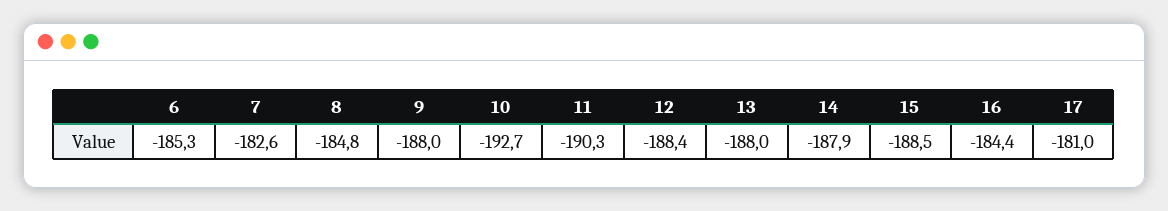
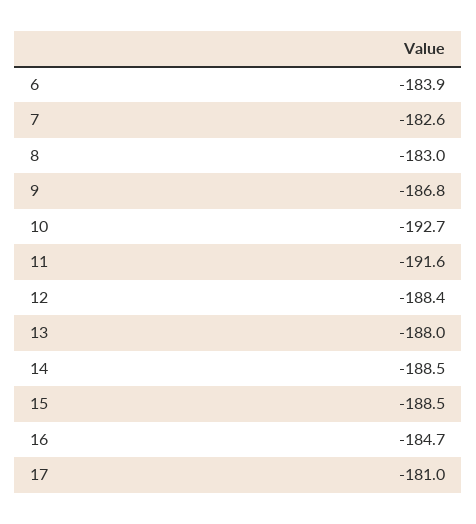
6: -185.3 -> -183.9
8: -184.8 -> -183
9: -188 -> -186.8
11: -190.3 -> -191.6
14: -187.9 -> -188.5
16: -184.4 -> -184.7

